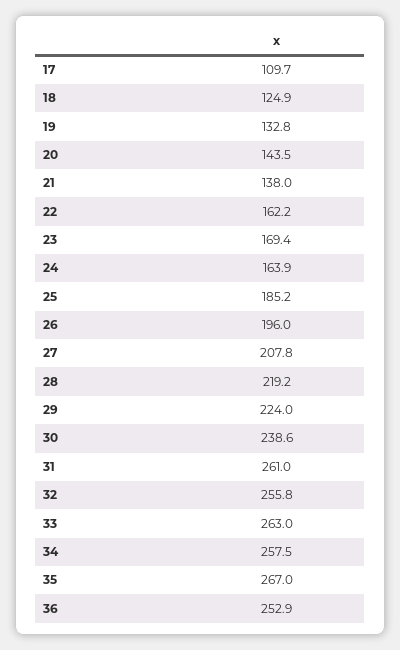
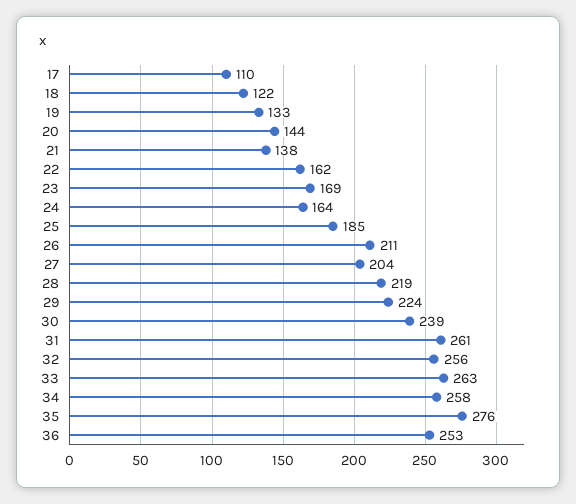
18: 124.9 -> 122
26: 196 -> 211
27: 207.8 -> 204
35: 267 -> 276

